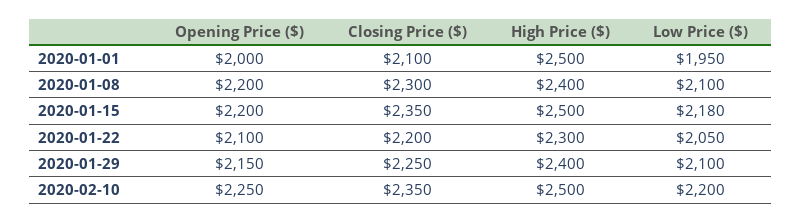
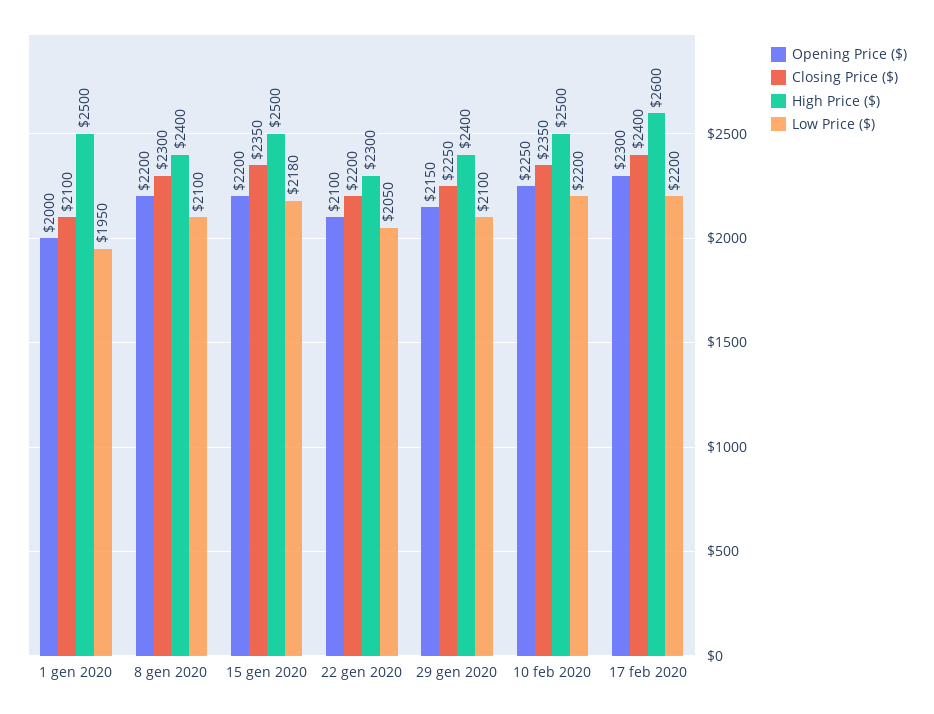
Opening Price ($), 17 feb 2020: none -> 2300
Closing Price ($), 17 feb 2020: none -> 2400
High Price ($), 17 feb 2020: none -> 2600
Low Price ($), 17 feb 2020: none -> 2200

